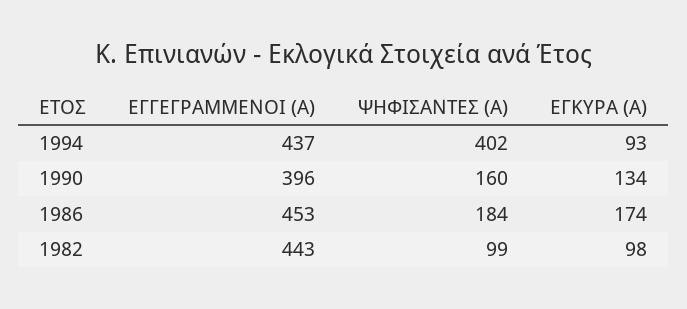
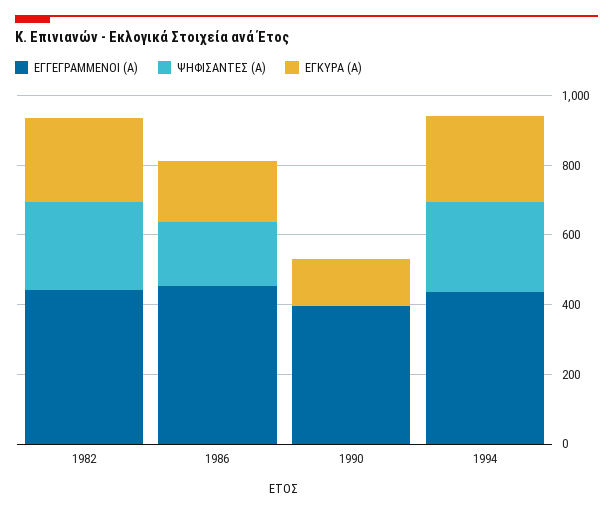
ΨΗΦΙΣΑΝΤΕΣ (Α), 1994: 402 -> 250
ΕΓΚΥΡΑ (Α), 1994: 93 -> 250
ΨΗΦΙΣΑΝΤΕΣ (Α), 1990: 160 -> 0
ΨΗΦΙΣΑΝΤΕΣ (Α), 1982: 99 -> 250
ΕΓΚΥΡΑ (Α), 1982: 98 -> 250

